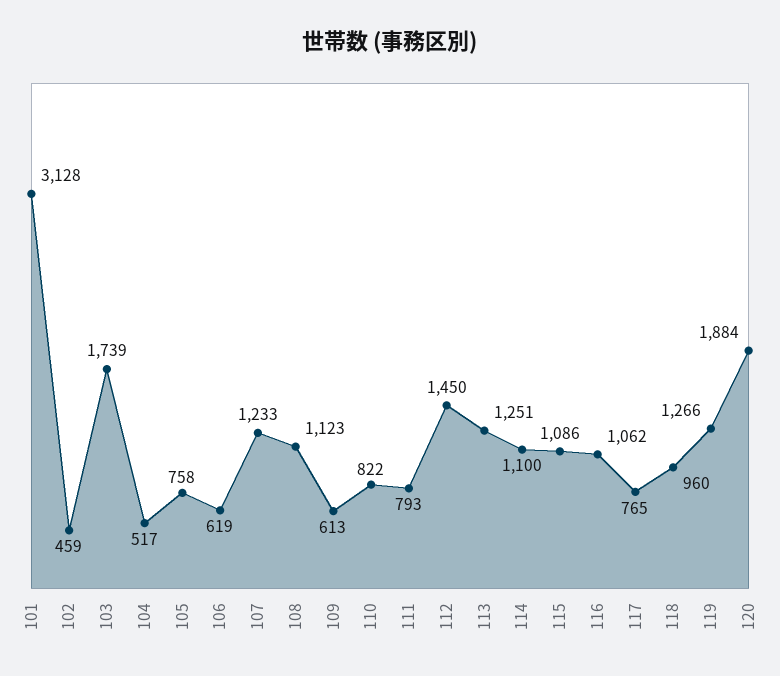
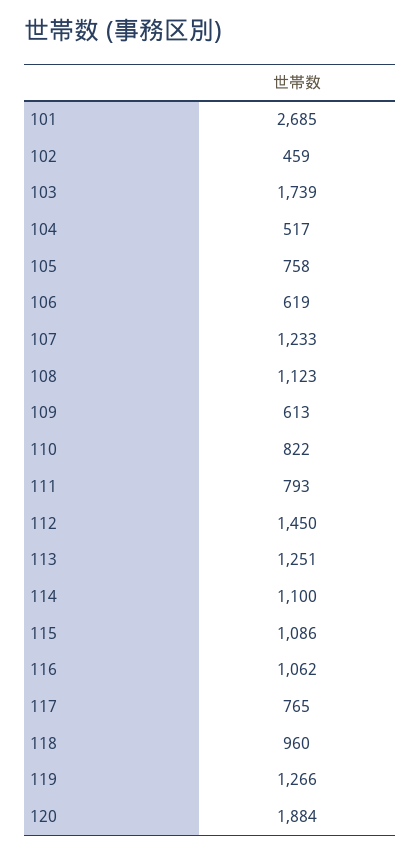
101: 3128 -> 2685

